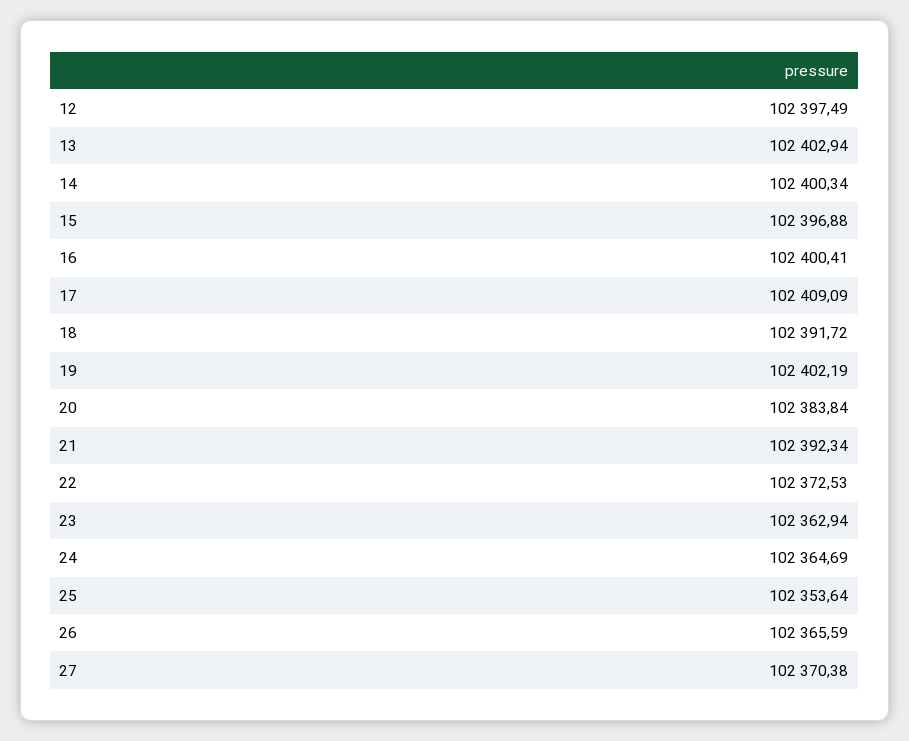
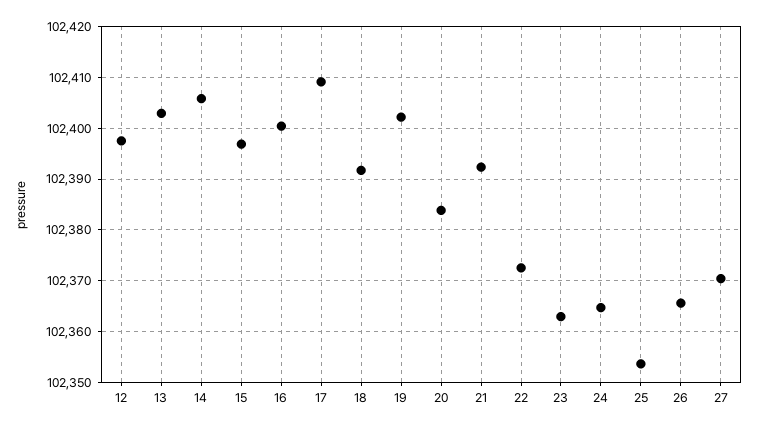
14: 102400.34 -> 102406

